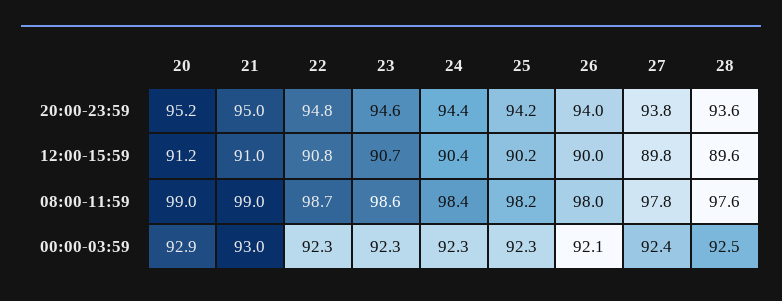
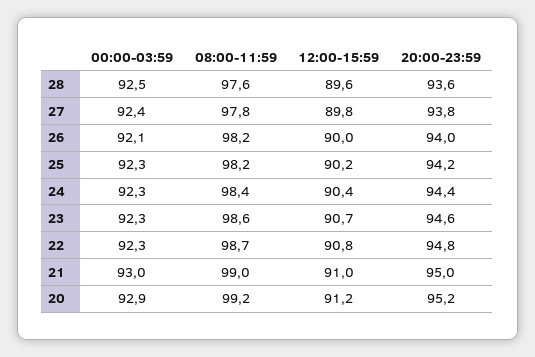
20, 08:00-11:59: 99 -> 99.2
26, 08:00-11:59: 98 -> 98.2

